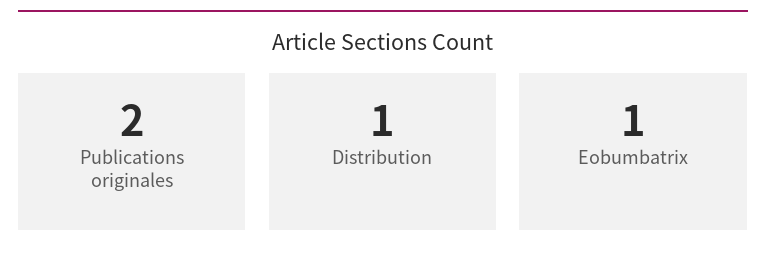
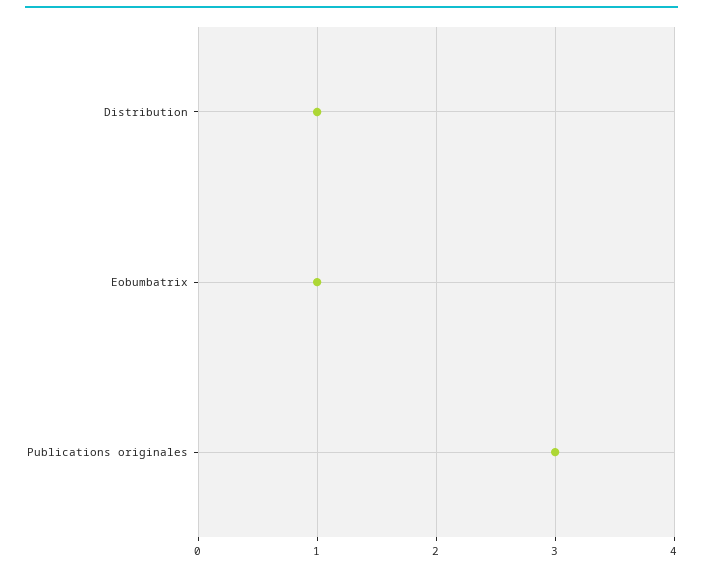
Publications originales: 2 -> 3

